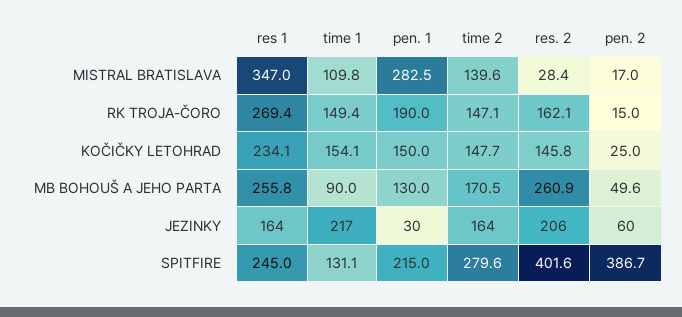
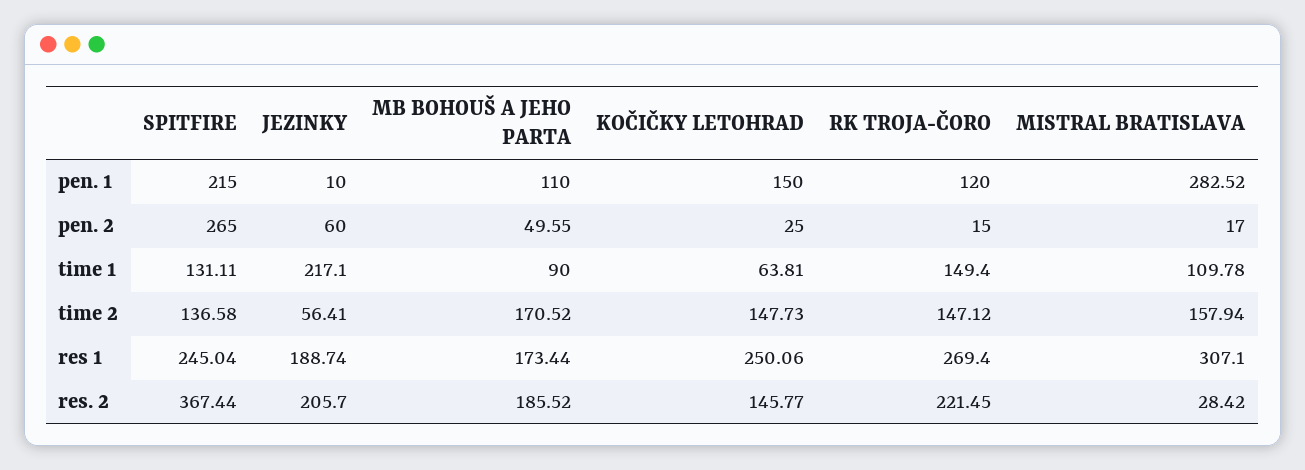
res 1, MISTRAL BRATISLAVA: 347 -> 307.1
time 2, MISTRAL BRATISLAVA: 139.6 -> 157.94
pen. 1, RK TROJA-ČORO: 190 -> 120
res. 2, RK TROJA-ČORO: 162.1 -> 221.45
res 1, KOČIČKY LETOHRAD: 234.1 -> 250.06
time 1, KOČIČKY LETOHRAD: 154.1 -> 63.81
res 1, MB BOHOUŠ A JEHO PARTA: 255.8 -> 173.44
pen. 1, MB BOHOUŠ A JEHO PARTA: 130 -> 110
res. 2, MB BOHOUŠ A JEHO PARTA: 260.9 -> 185.52
res 1, JEZINKY: 164 -> 188.74
pen. 1, JEZINKY: 30 -> 10
time 2, JEZINKY: 164 -> 56.41
time 2, SPITFIRE: 279.6 -> 136.58
res. 2, SPITFIRE: 401.6 -> 367.44
pen. 2, SPITFIRE: 386.7 -> 265

